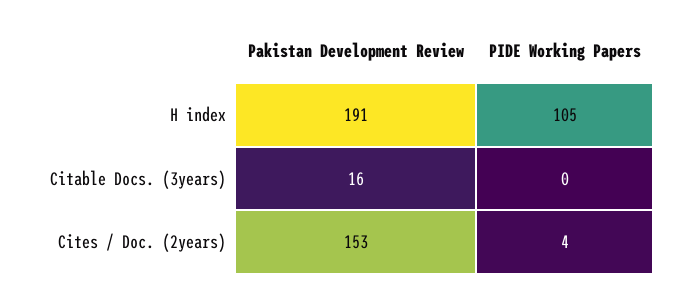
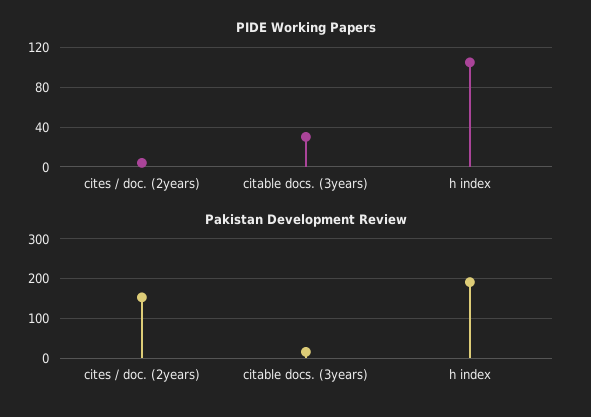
PIDE Working Papers, Citable Docs. (3years): 0 -> 30

